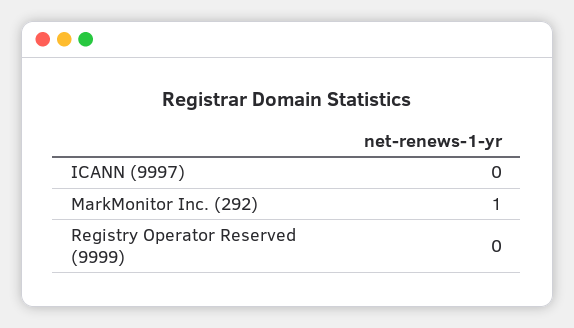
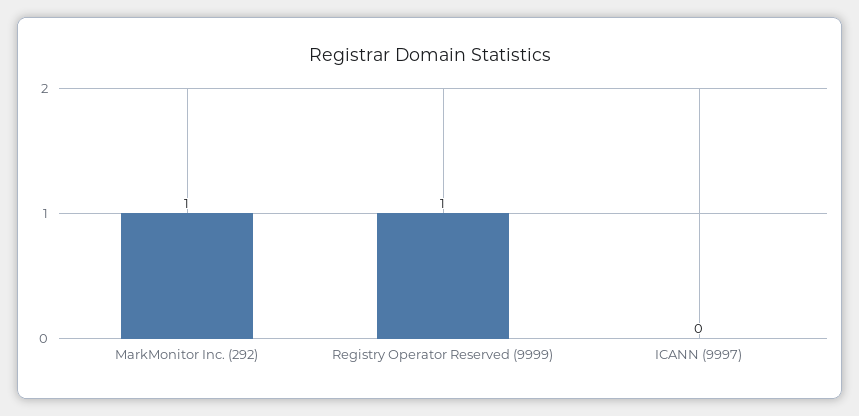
Registry Operator Reserved (9999): 0 -> 1

